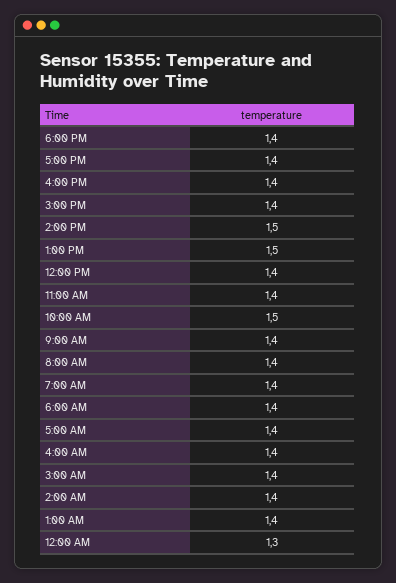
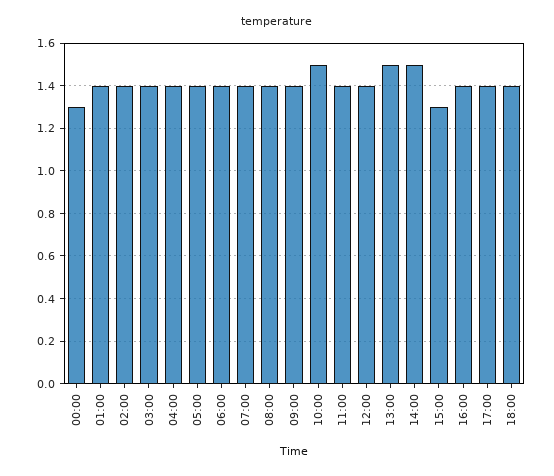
3:00 PM: 1.4 -> 1.3

